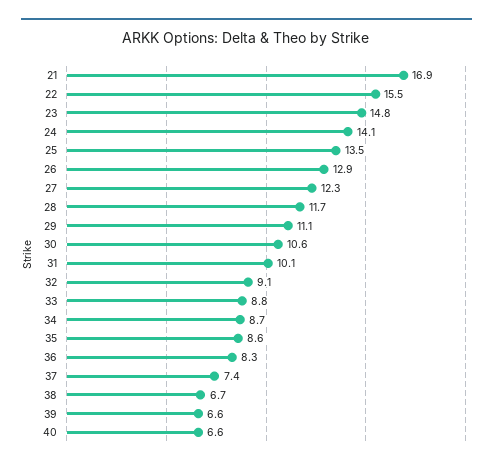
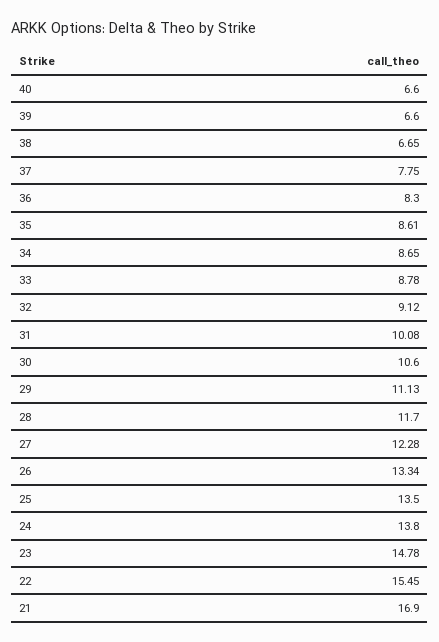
24: 14.1 -> 13.8
26: 12.9 -> 13.34
37: 7.4 -> 7.75

